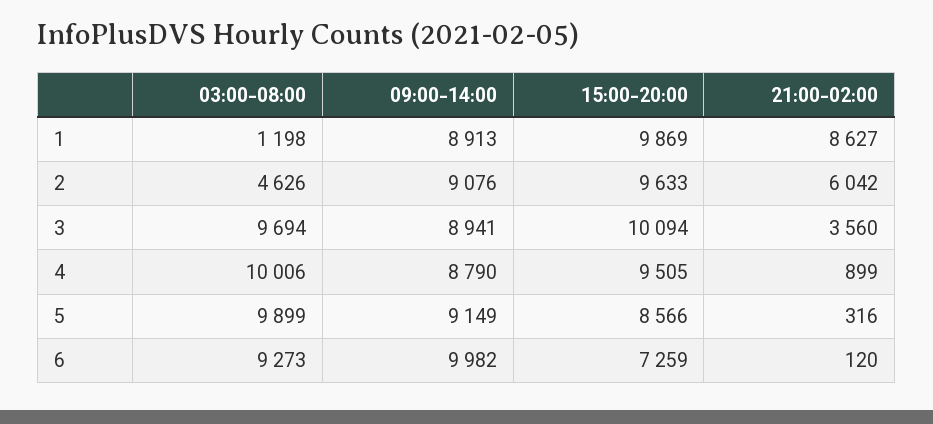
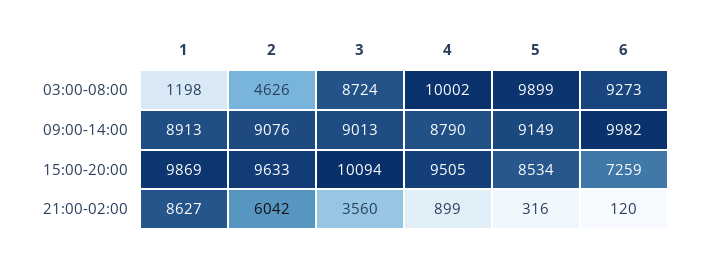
03:00-08:00, 3: 9694 -> 8724
09:00-14:00, 3: 8941 -> 9013
03:00-08:00, 4: 10006 -> 10002
15:00-20:00, 5: 8566 -> 8534

